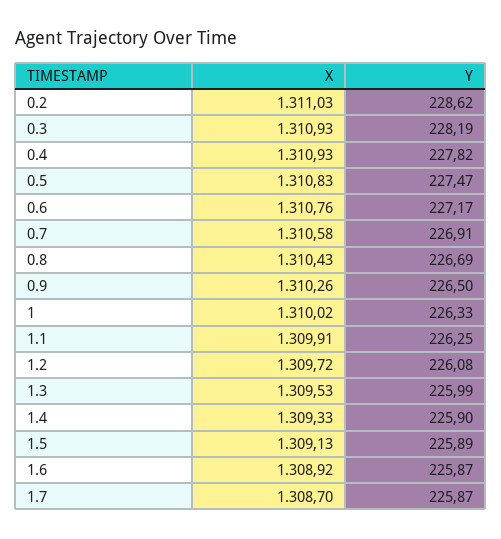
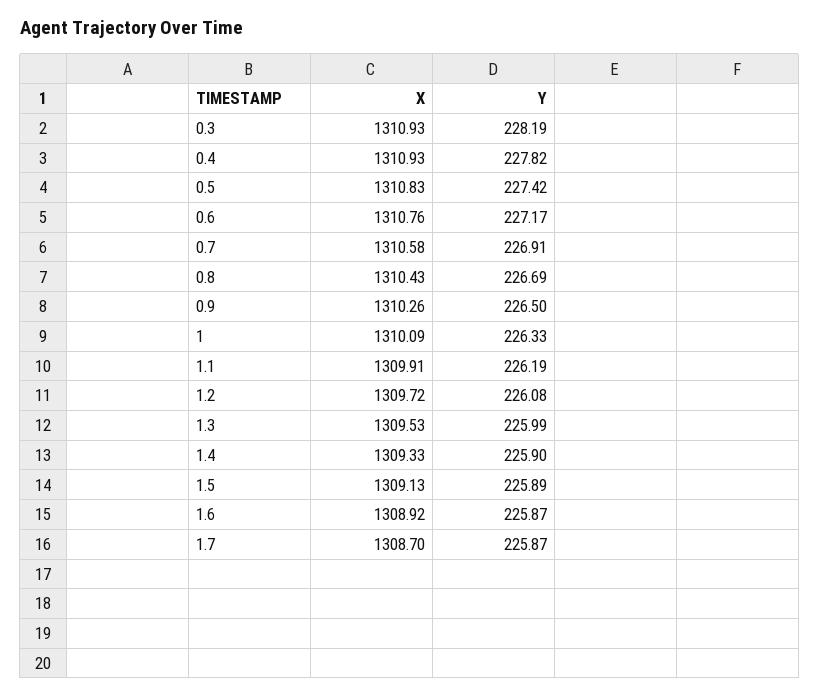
X, 0.2: 1311.03 -> none
Y, 0.2: 228.62 -> none
Y, 0.5: 227.47 -> 227.42
X, 1: 1310.02 -> 1310.09
Y, 1.1: 226.25 -> 226.19

